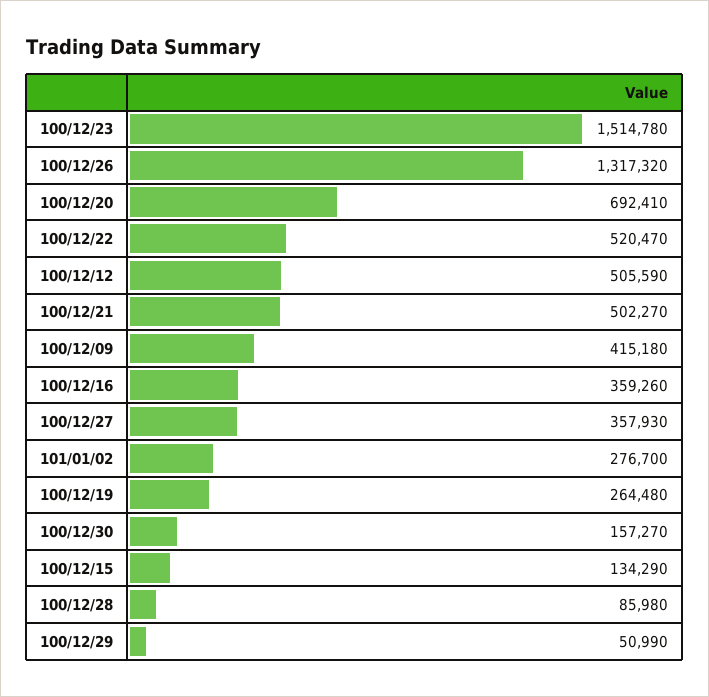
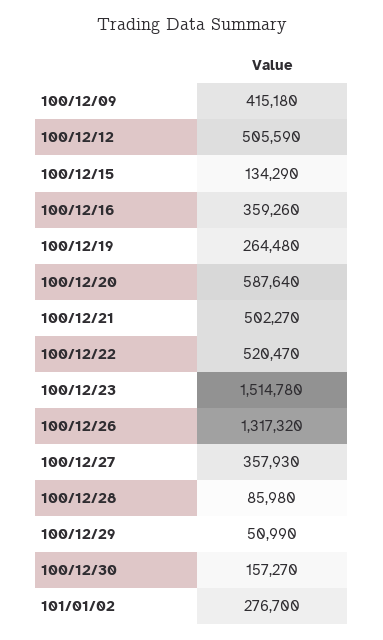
100/12/20: 692410 -> 587640

